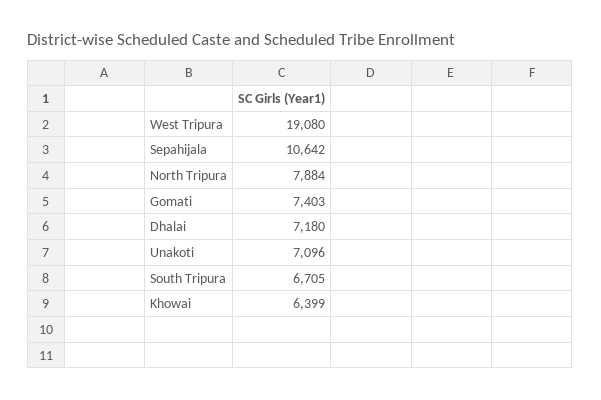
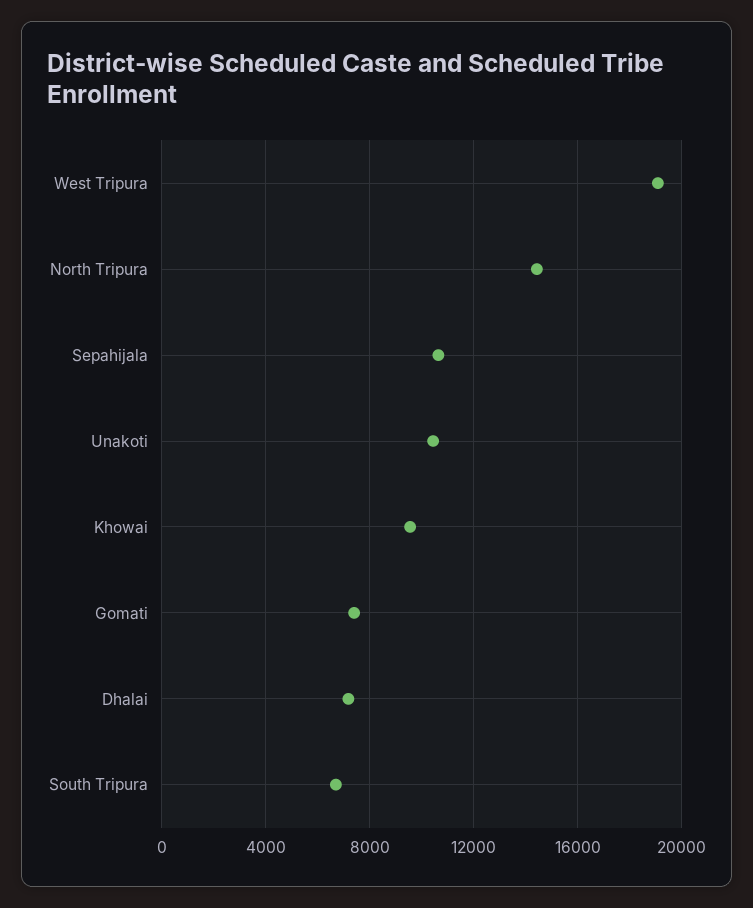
North Tripura: 7884 -> 14500
Unakoti: 7096 -> 10500
Khowai: 6399 -> 9500

